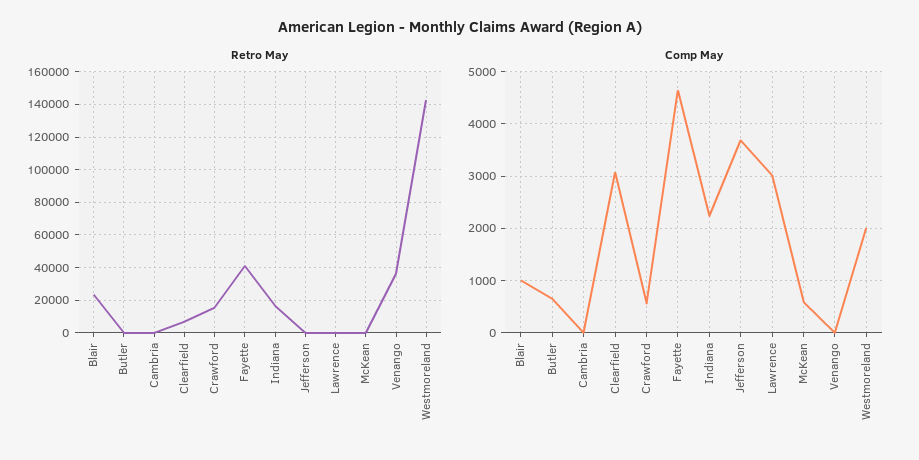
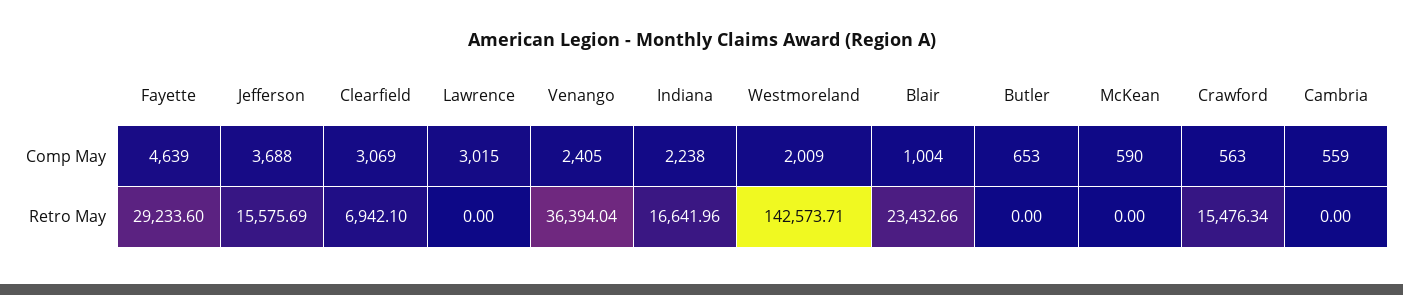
Retro May, Fayette: 40000 -> 29233.6
Retro May, Jefferson: 0 -> 15575.69
Comp May, Cambria: 0 -> 559
Comp May, Venango: 0 -> 2405

